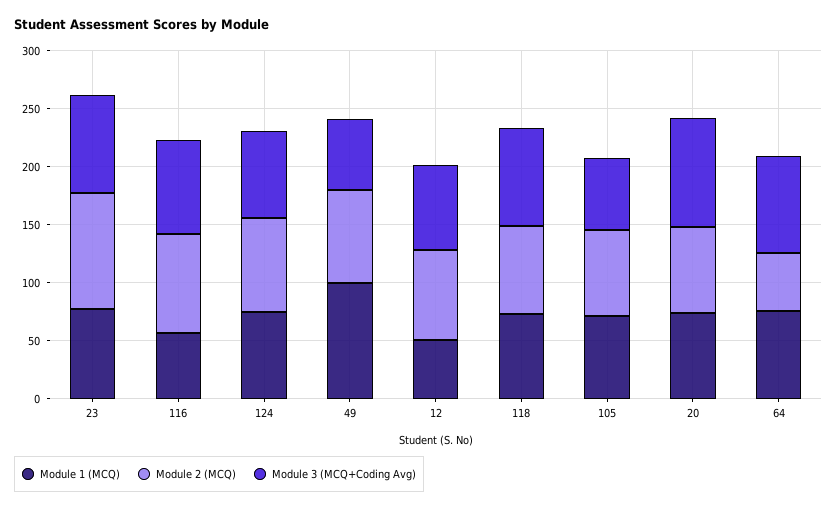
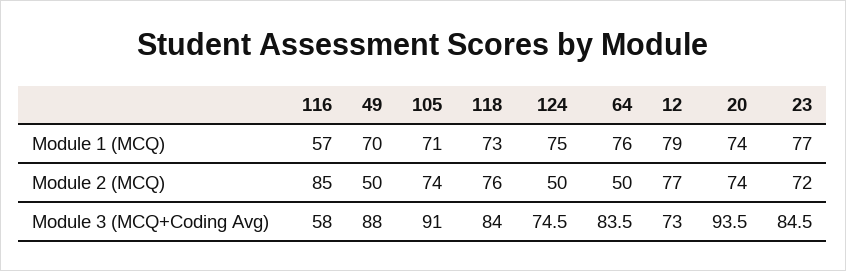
Module 2 (MCQ), 23: 100 -> 72
Module 3 (MCQ+Coding Avg), 116: 80 -> 58
Module 2 (MCQ), 124: 80 -> 50
Module 1 (MCQ), 49: 100 -> 70
Module 2 (MCQ), 49: 80 -> 50
Module 3 (MCQ+Coding Avg), 49: 60 -> 88
Module 1 (MCQ), 12: 50 -> 79
Module 3 (MCQ+Coding Avg), 105: 60 -> 91

